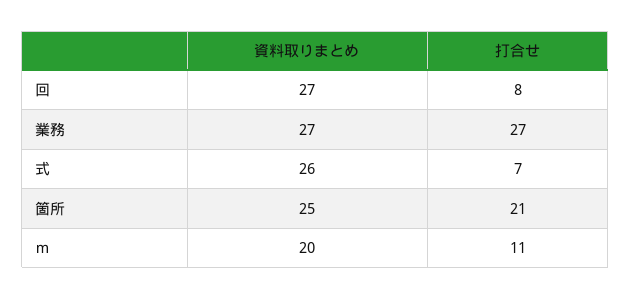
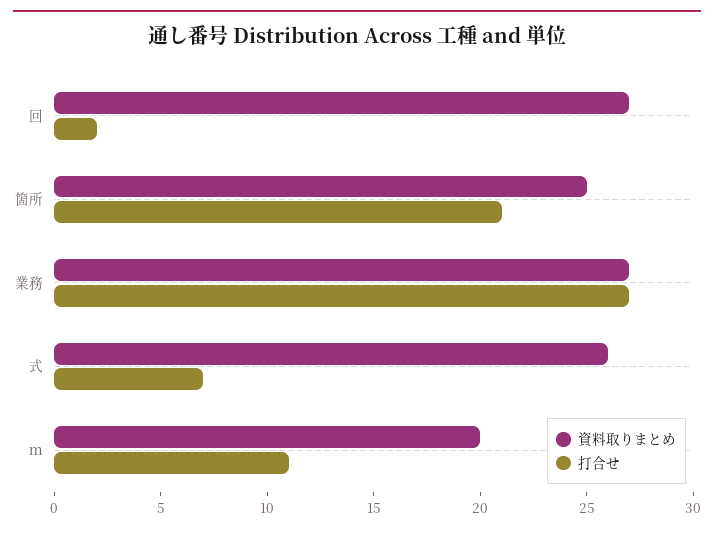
打合せ, 回: 8 -> 2

